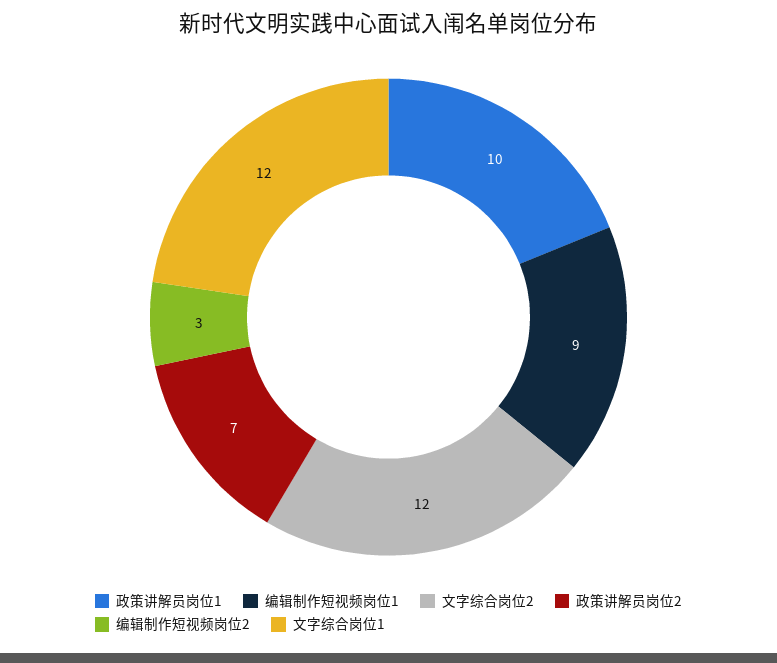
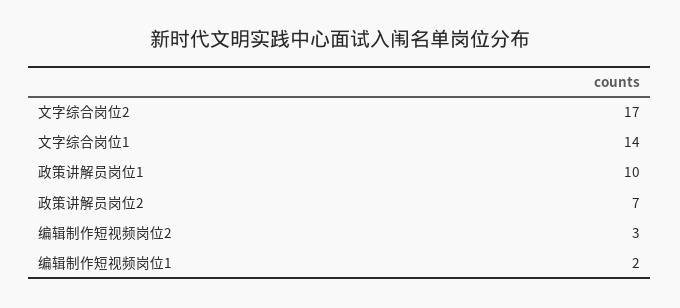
编辑制作短视频岗位1: 9 -> 2
文字综合岗位2: 12 -> 17
文字综合岗位1: 12 -> 14

